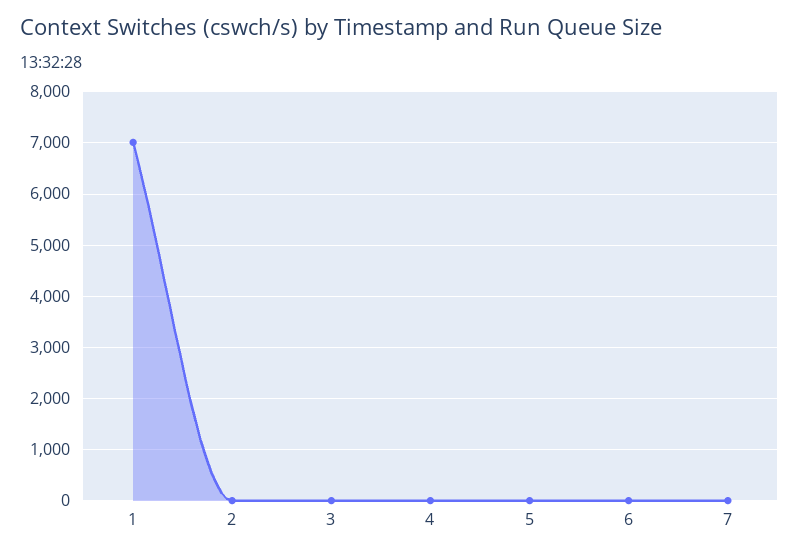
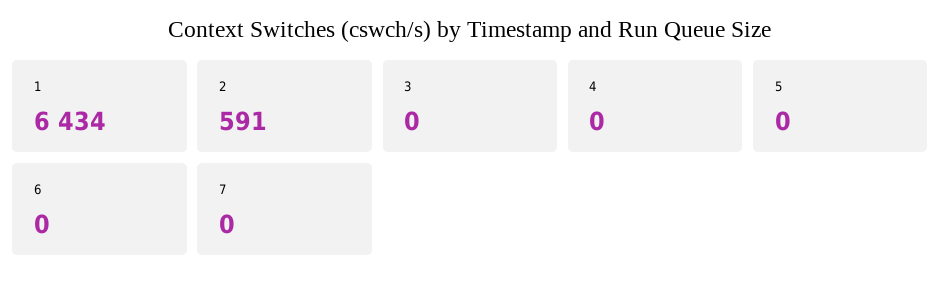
1: 7000 -> 6434
2: 0 -> 591

